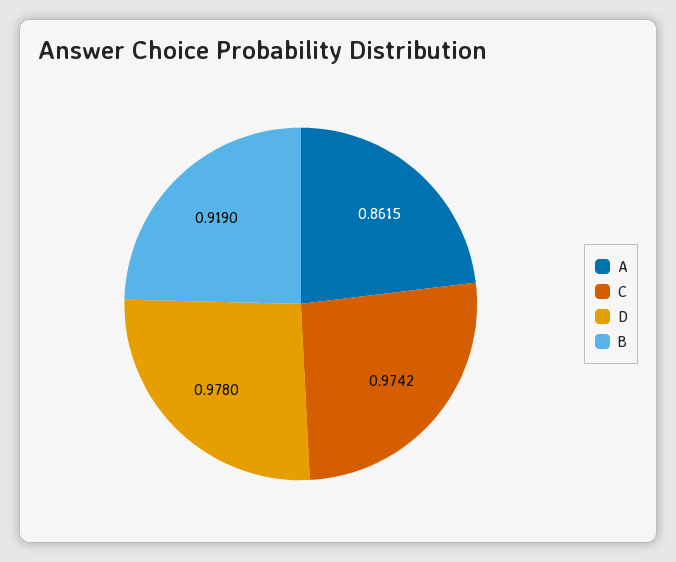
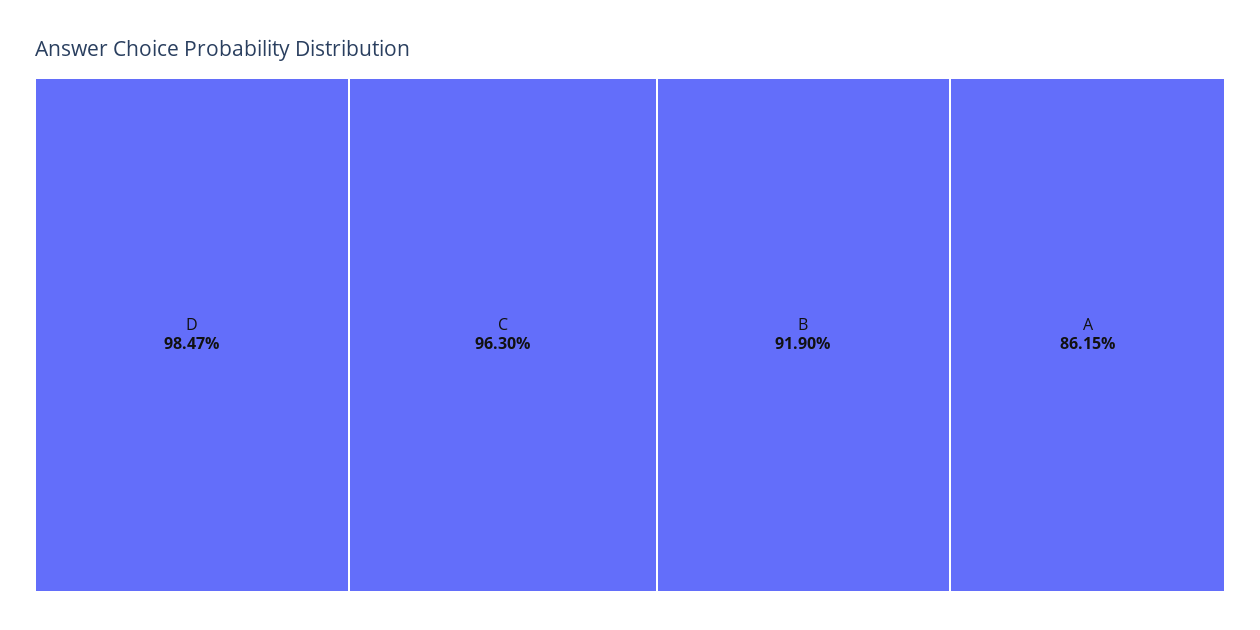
C: 0.9742 -> 0.963
D: 0.978 -> 0.9847

